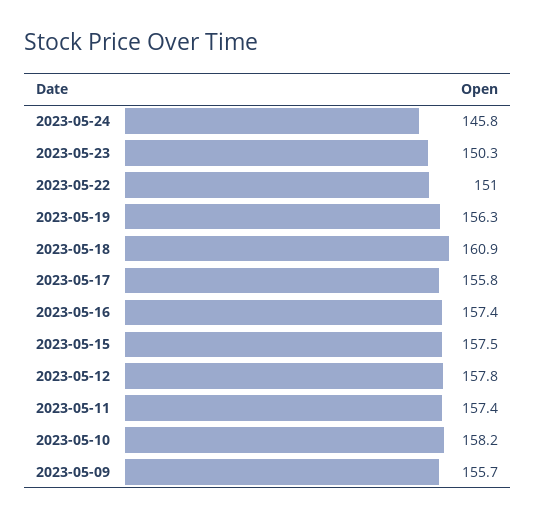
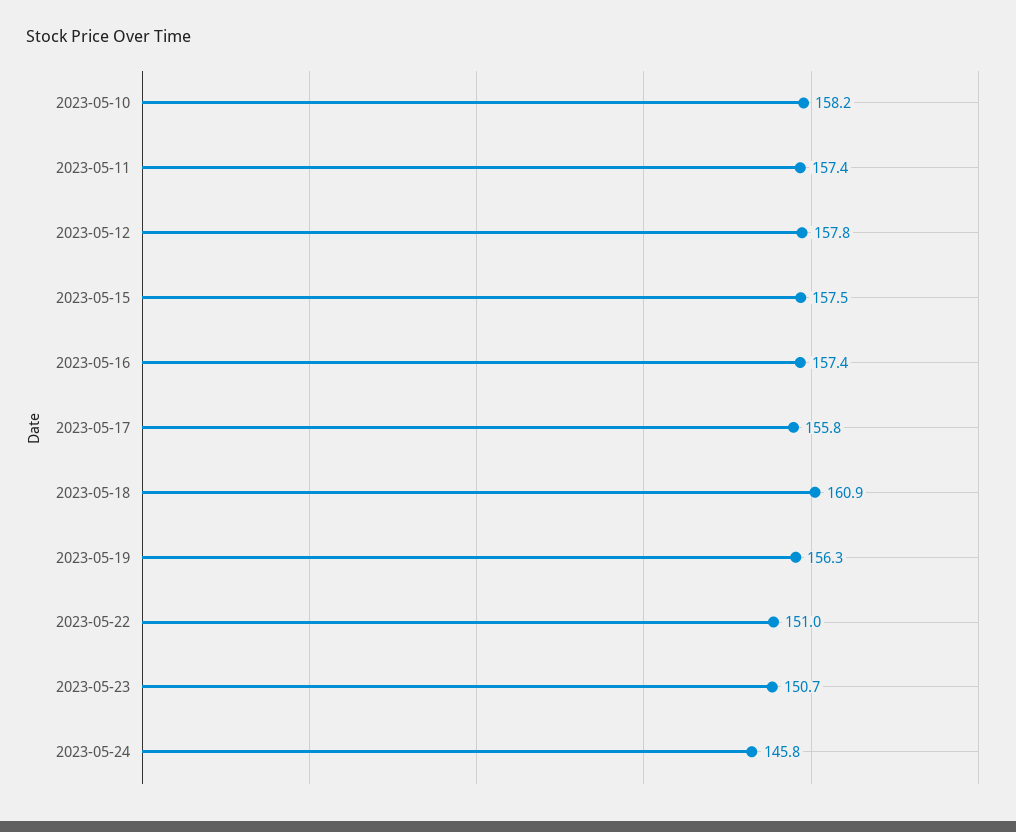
2023-05-23: 150.3 -> 150.7
2023-05-09: 155.7 -> none

